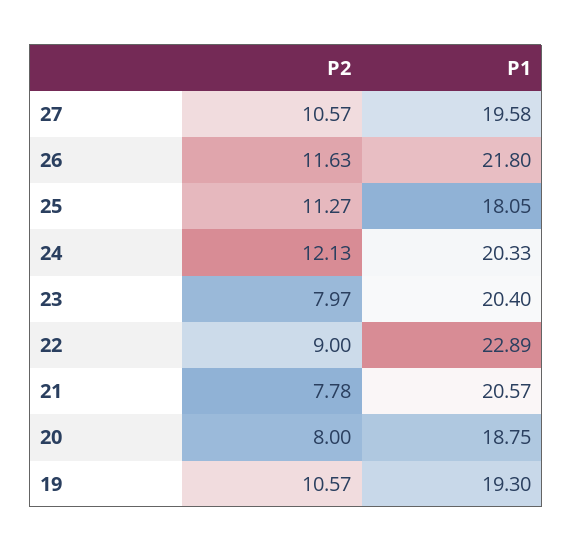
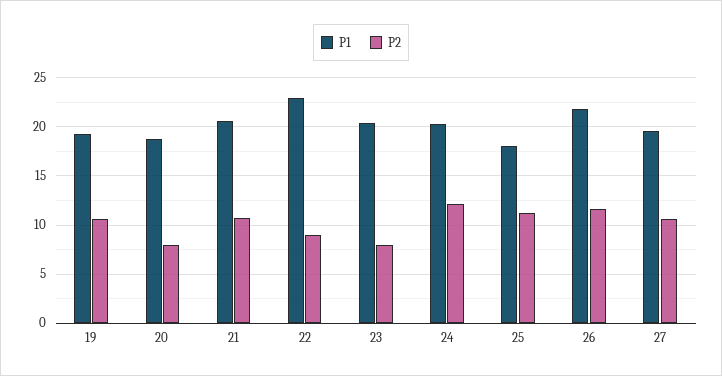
P2, 21: 7.78 -> 11

